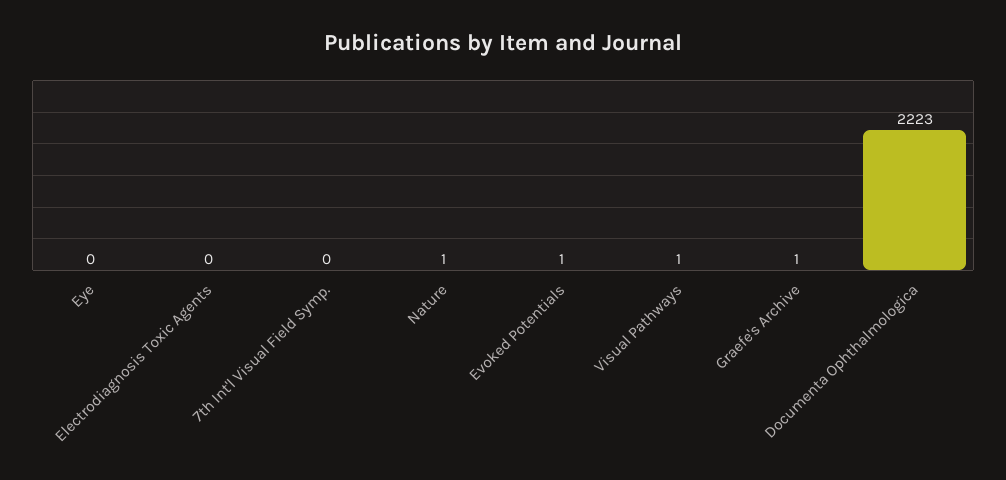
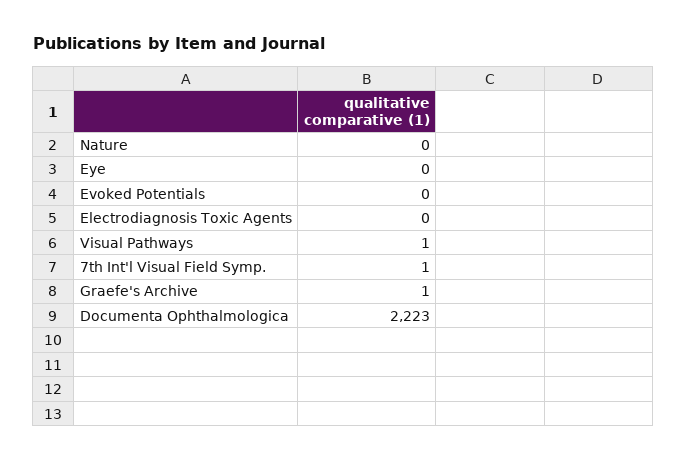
7th Int'l Visual Field Symp.: 0 -> 1
Nature: 1 -> 0
Evoked Potentials: 1 -> 0

